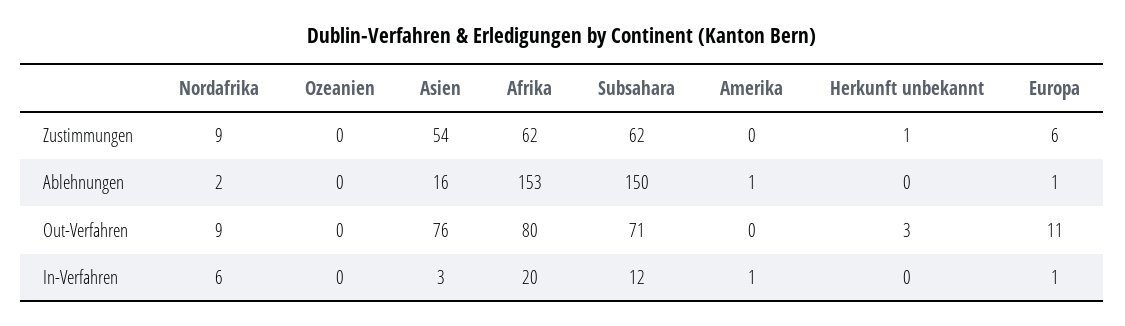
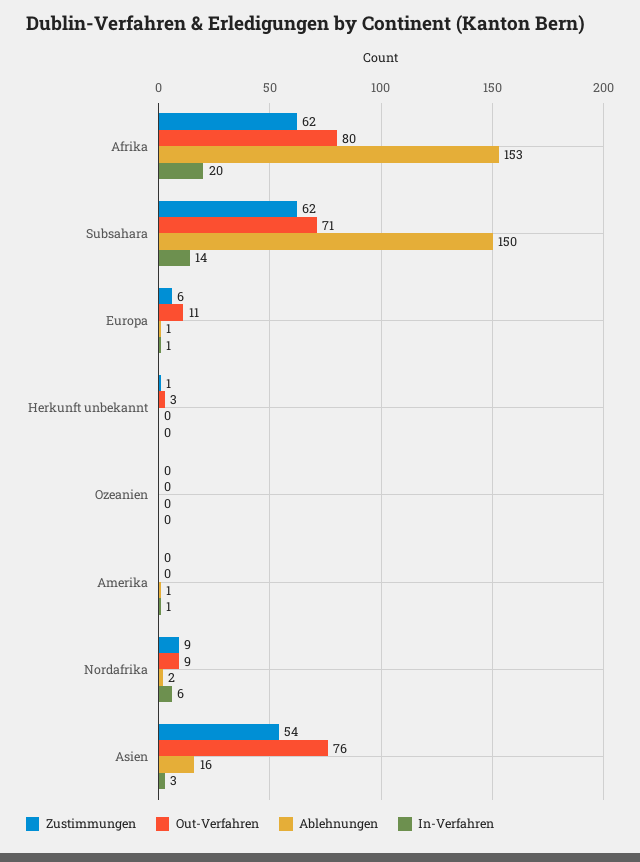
In-Verfahren, Subsahara: 12 -> 14

